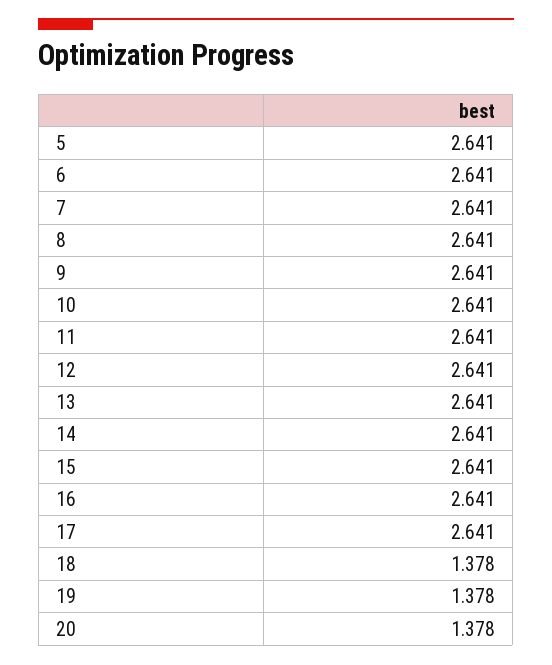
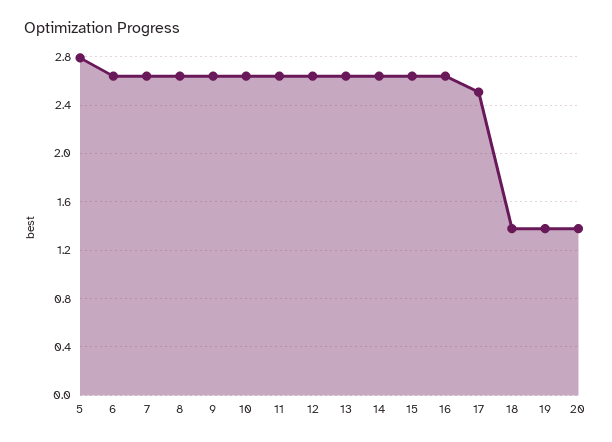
5: 2.641 -> 2.8
17: 2.641 -> 2.5

